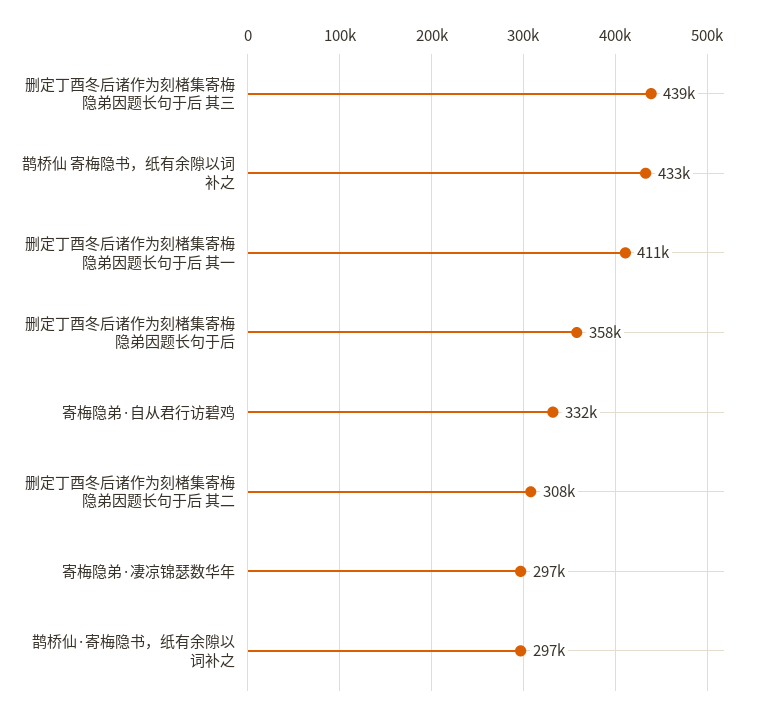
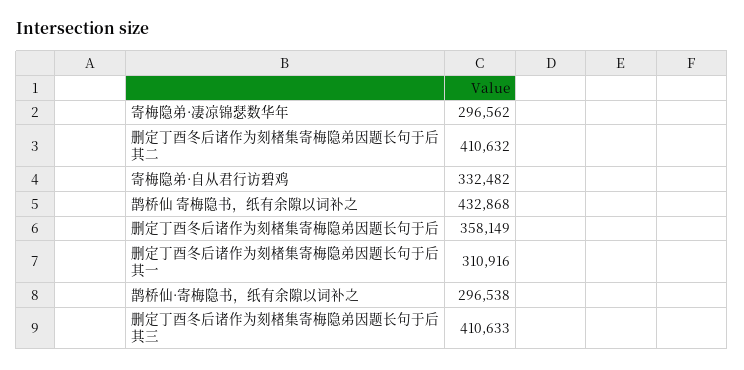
删定丁酉冬后诸作为刻楮集寄梅隐弟因题长句于后 其三: 439000 -> 410633
删定丁酉冬后诸作为刻楮集寄梅隐弟因题长句于后 其一: 411000 -> 310916
删定丁酉冬后诸作为刻楮集寄梅隐弟因题长句于后 其二: 308000 -> 410632

